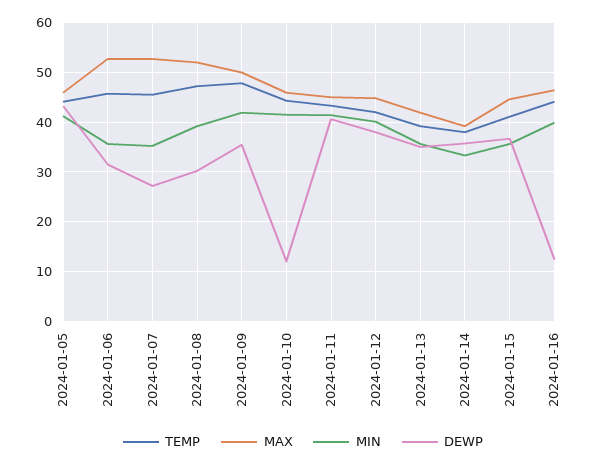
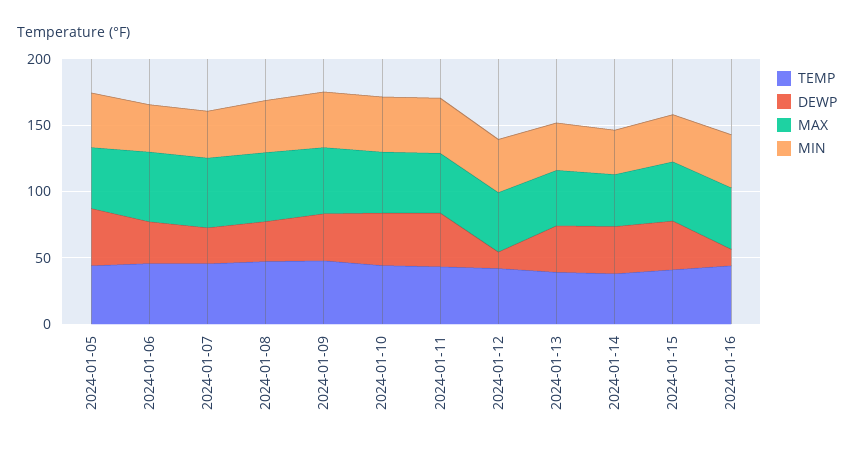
DEWP, 2024-01-10: 12 -> 40
DEWP, 2024-01-12: 38 -> 10

